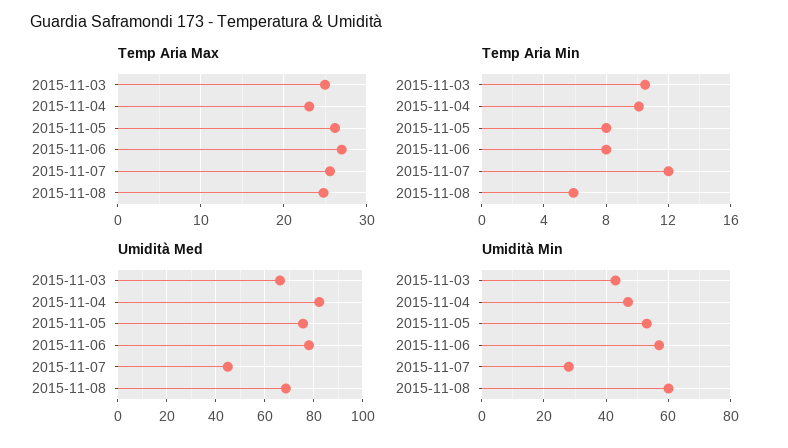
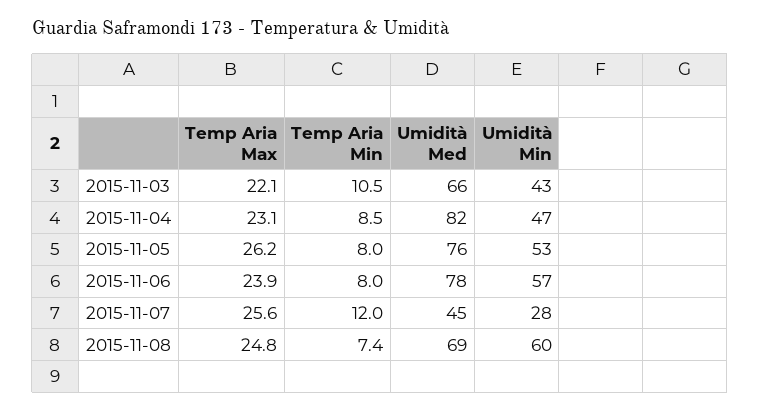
Temp Aria Max, 2015-11-03: 25 -> 22.1
Temp Aria Max, 2015-11-06: 27 -> 23.9
Temp Aria Min, 2015-11-04: 10 -> 8.5
Temp Aria Min, 2015-11-08: 6 -> 7.4

